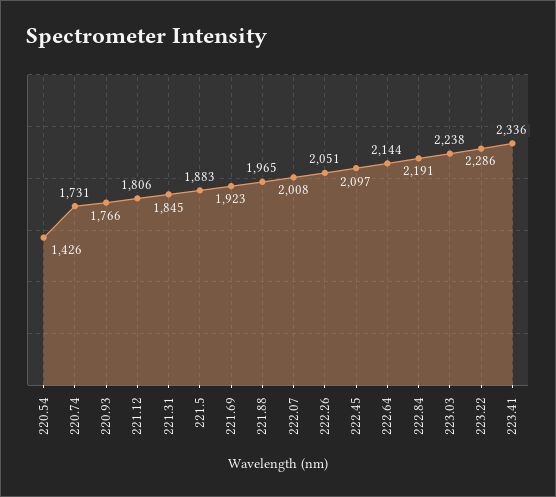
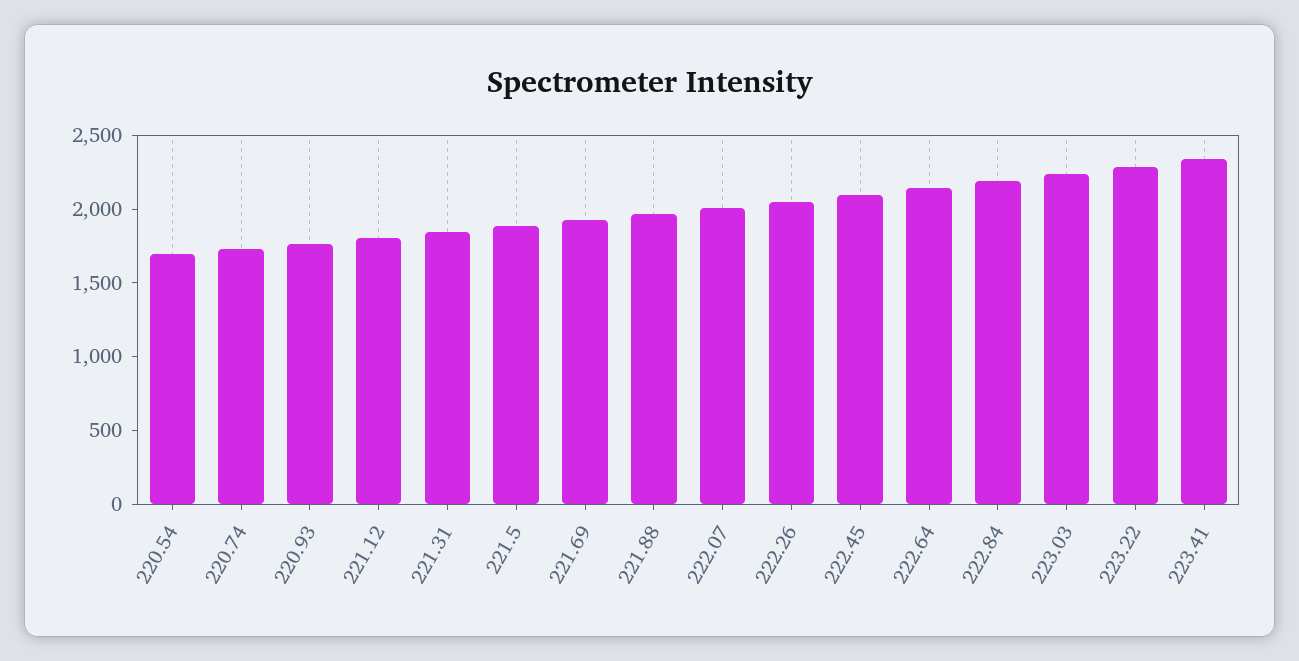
220.54: 1426 -> 1700

